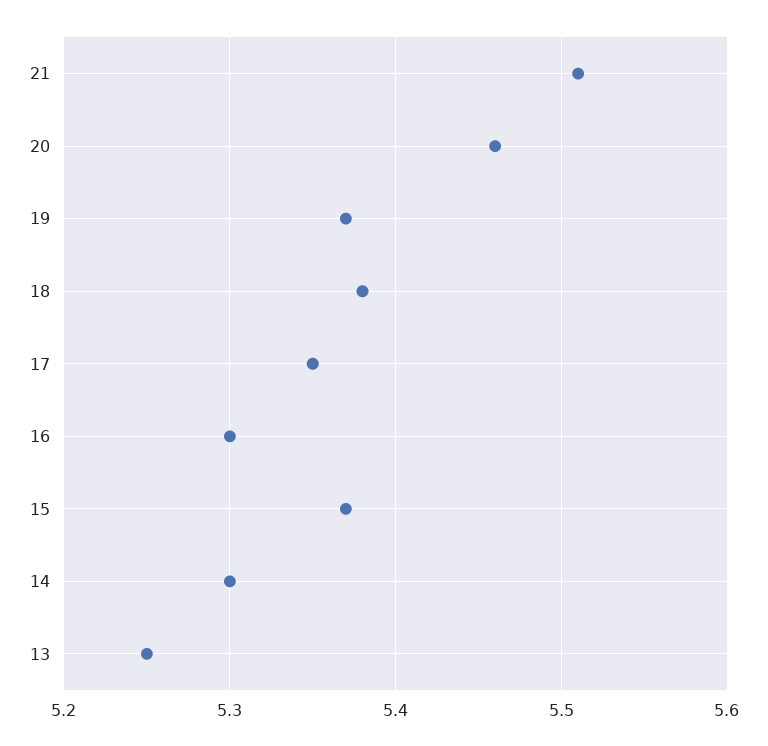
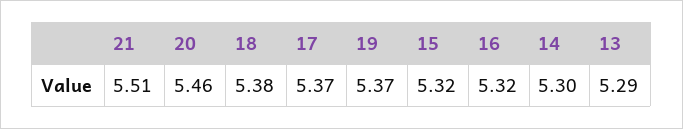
17: 5.35 -> 5.37
16: 5.3 -> 5.32
15: 5.37 -> 5.32
13: 5.25 -> 5.29

